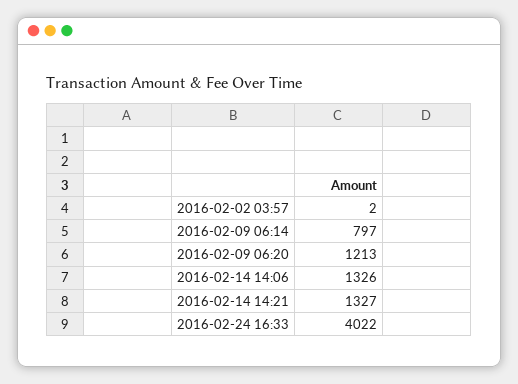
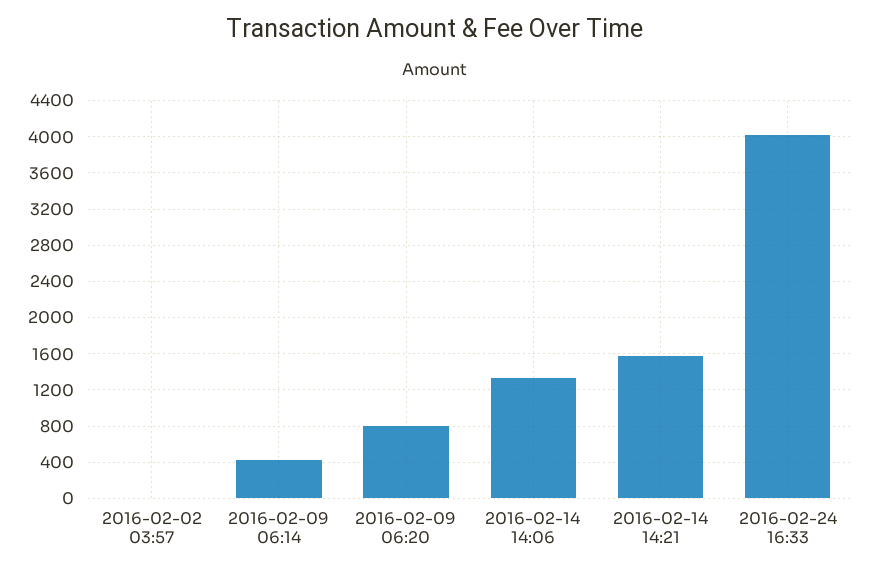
2016-02-09 06:14: 797 -> 400
2016-02-09 06:20: 1213 -> 800
2016-02-14 14:21: 1327 -> 1600

